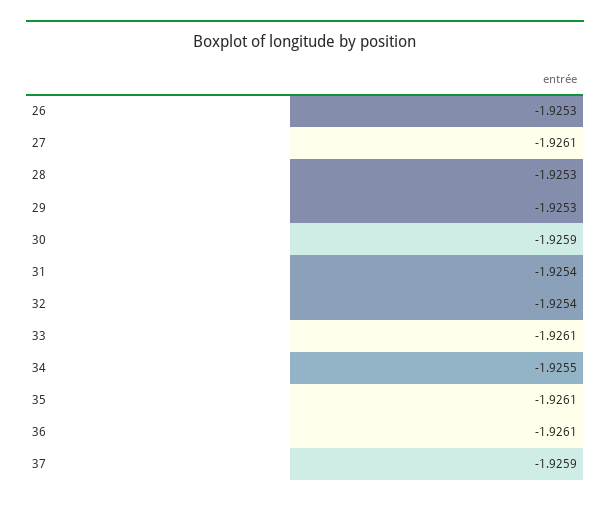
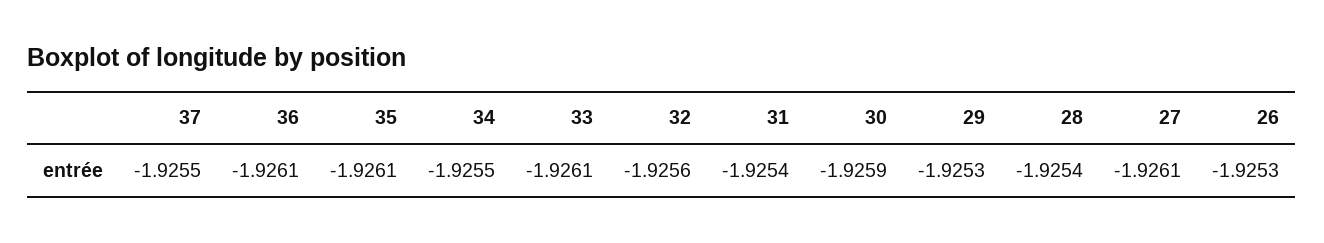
28: -1.9253 -> -1.9254
32: -1.9254 -> -1.9256
37: -1.9259 -> -1.9255

